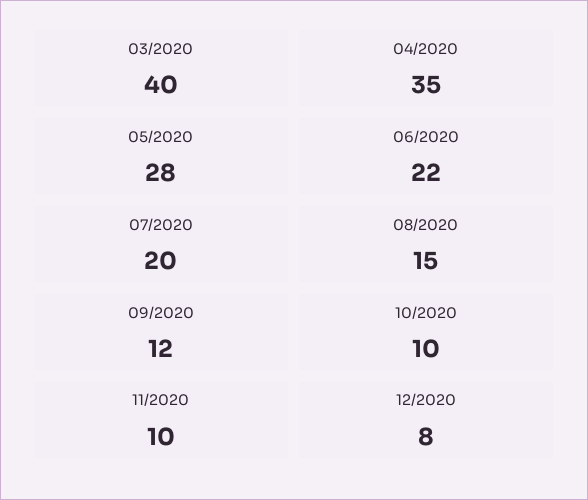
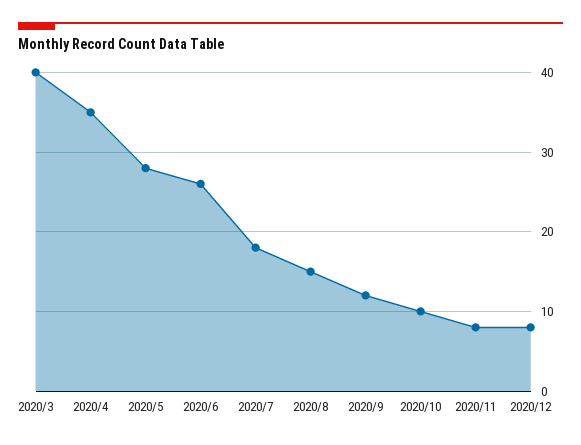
06/2020: 22 -> 26
07/2020: 20 -> 18
11/2020: 10 -> 8

